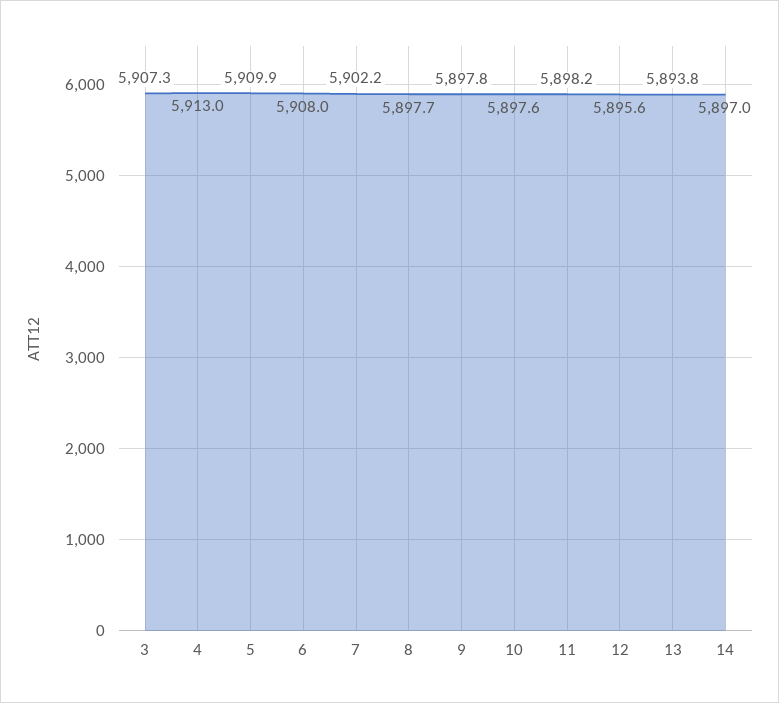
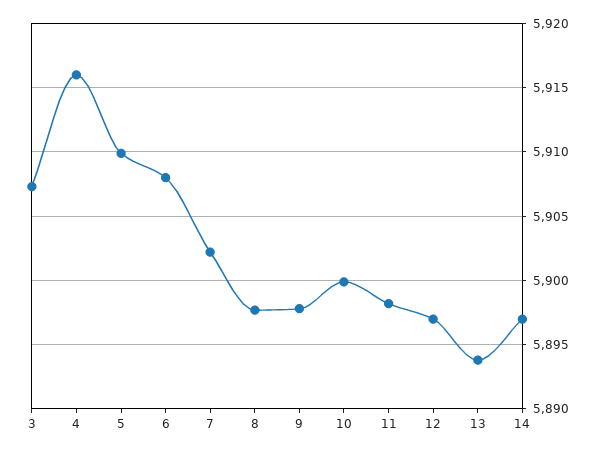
4: 5913 -> 5916
10: 5897.6 -> 5900
12: 5895.6 -> 5897

